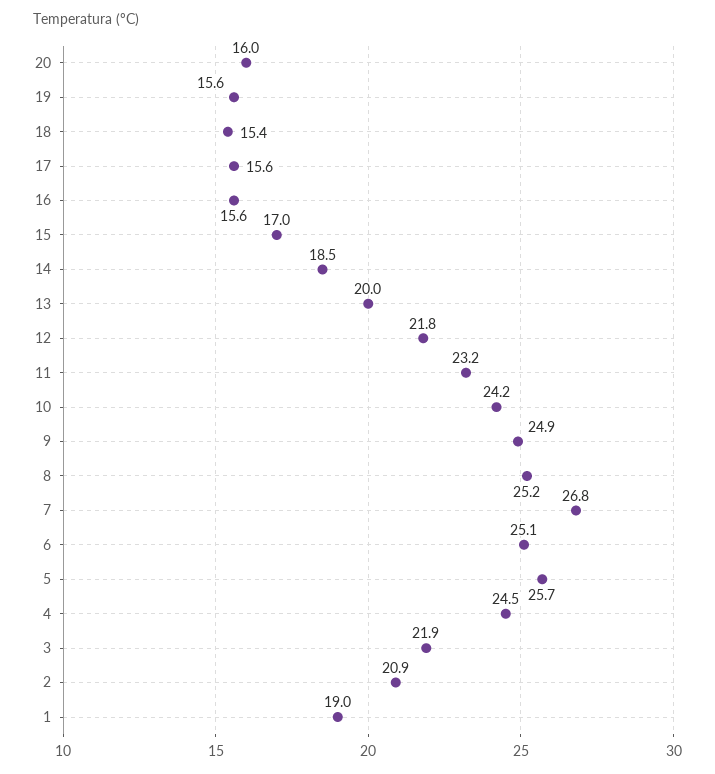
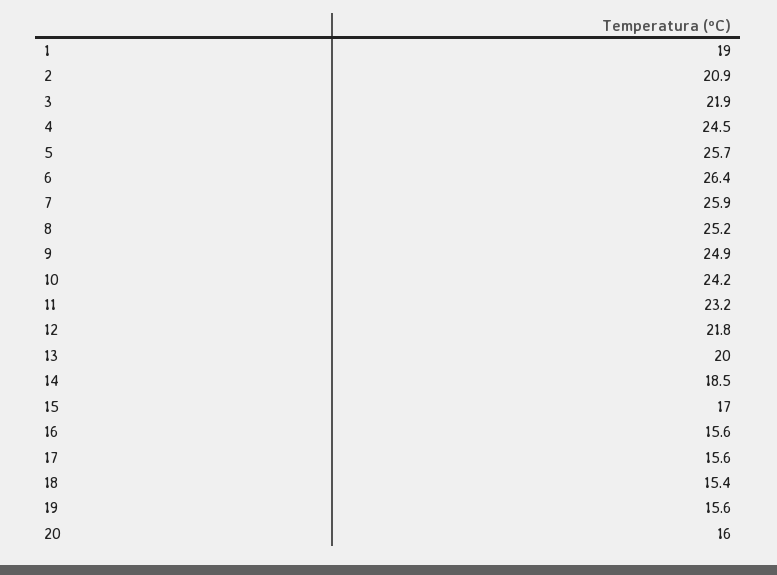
7: 26.8 -> 25.9
6: 25.1 -> 26.4

